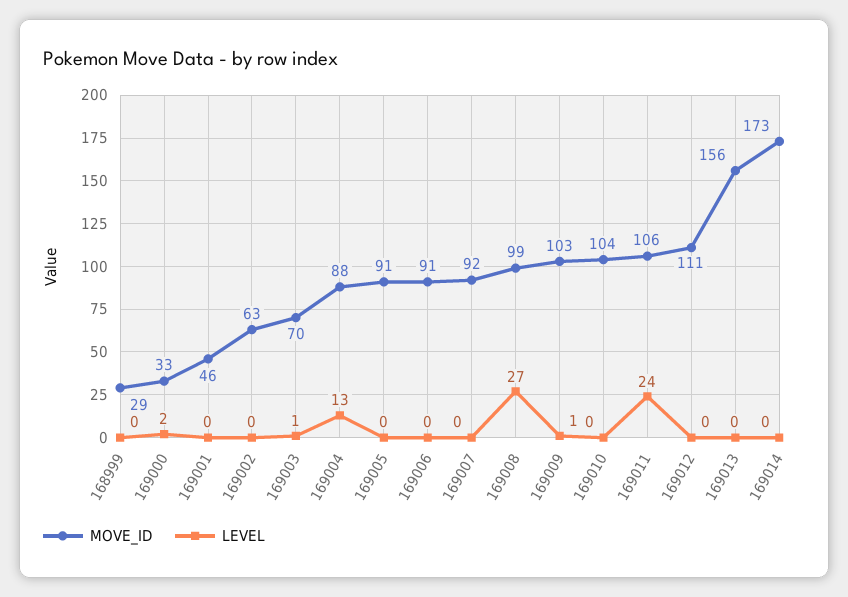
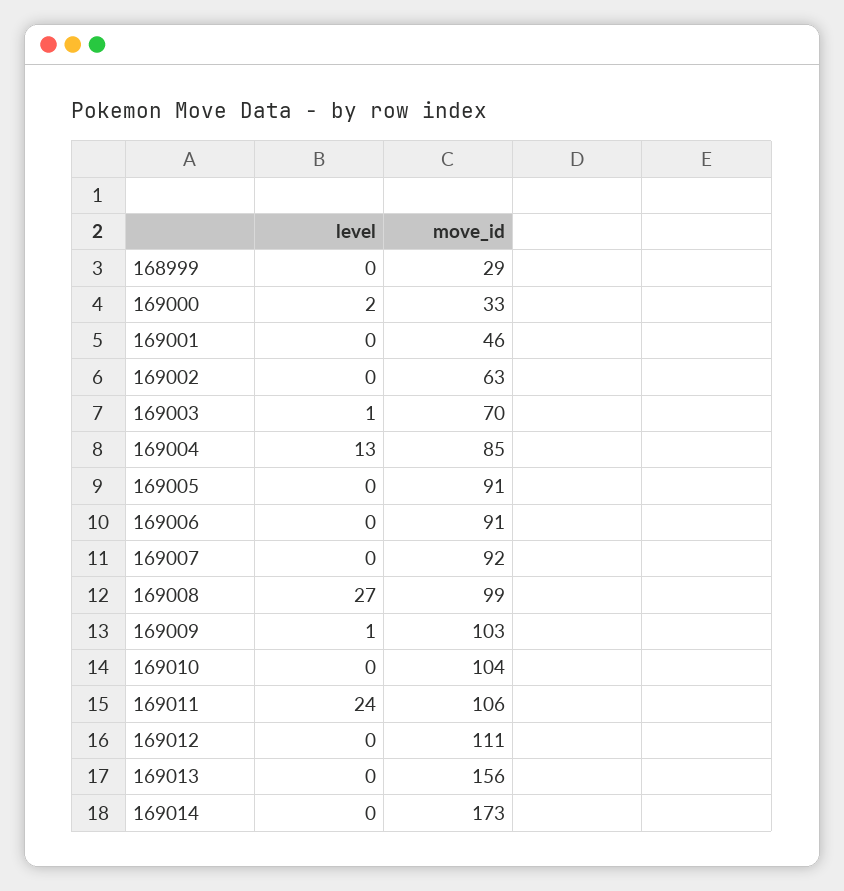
MOVE_ID, 169004: 88 -> 85

